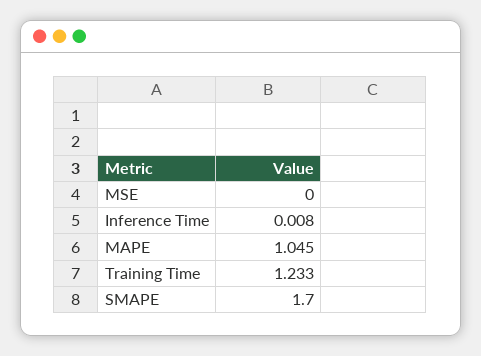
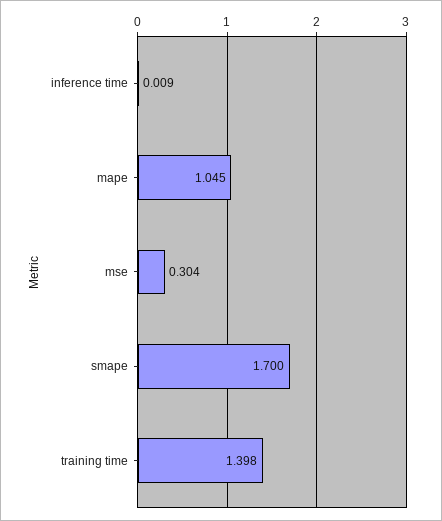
MSE: 0 -> 0.304
Inference Time: 0.008 -> 0.009
Training Time: 1.233 -> 1.398

